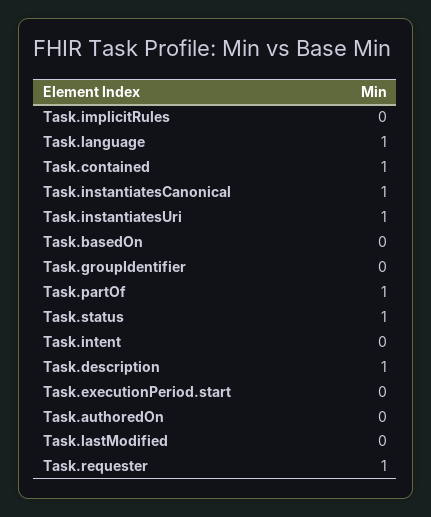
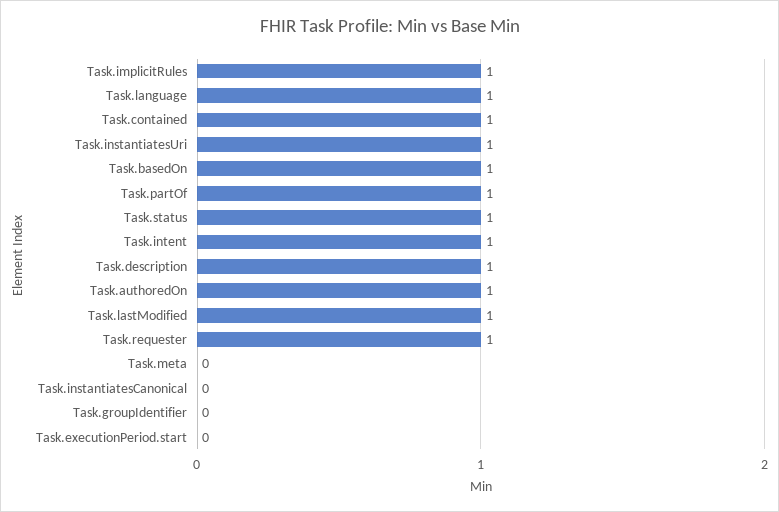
Task.implicitRules: 0 -> 1
Task.instantiatesCanonical: 1 -> 0
Task.basedOn: 0 -> 1
Task.intent: 0 -> 1
Task.authoredOn: 0 -> 1
Task.lastModified: 0 -> 1
Task.meta: none -> 0

